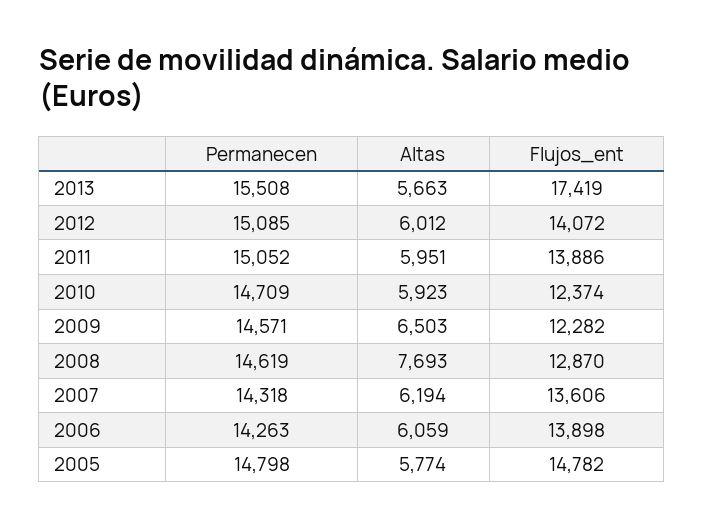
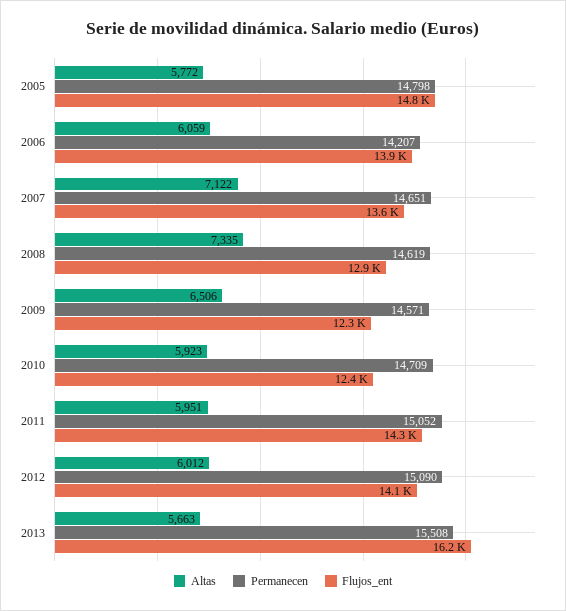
Flujos_ent, 2013: 17419 -> 16200
Permanecen, 2012: 15085 -> 15090
Flujos_ent, 2011: 13886 -> 14300
Altas, 2009: 6503 -> 6506
Altas, 2008: 7693 -> 7335
Permanecen, 2007: 14318 -> 14651
Altas, 2007: 6194 -> 7122
Permanecen, 2006: 14263 -> 14207
Altas, 2005: 5774 -> 5772

